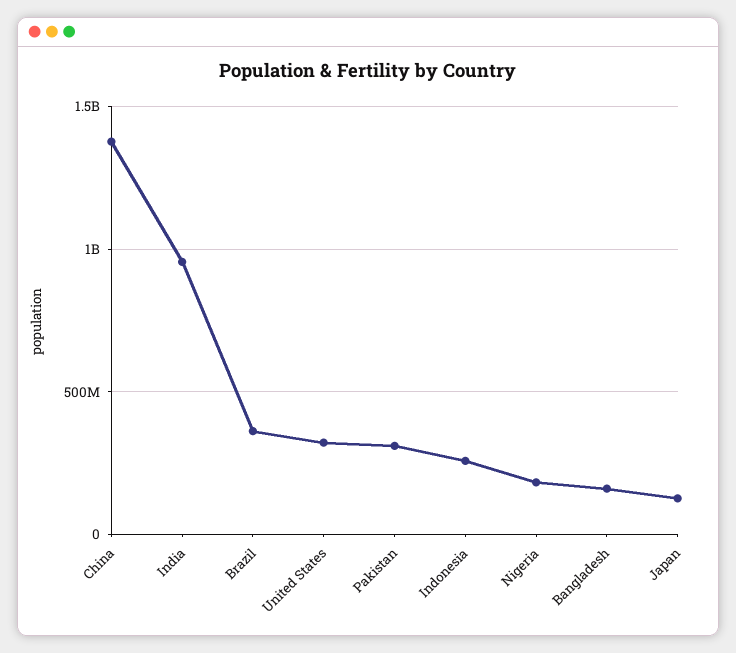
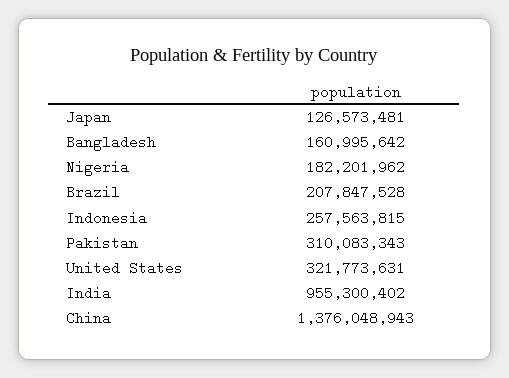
Brazil: 350000000 -> 207847528

